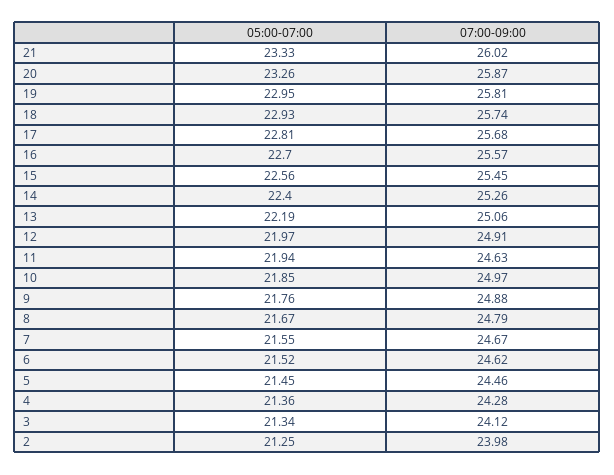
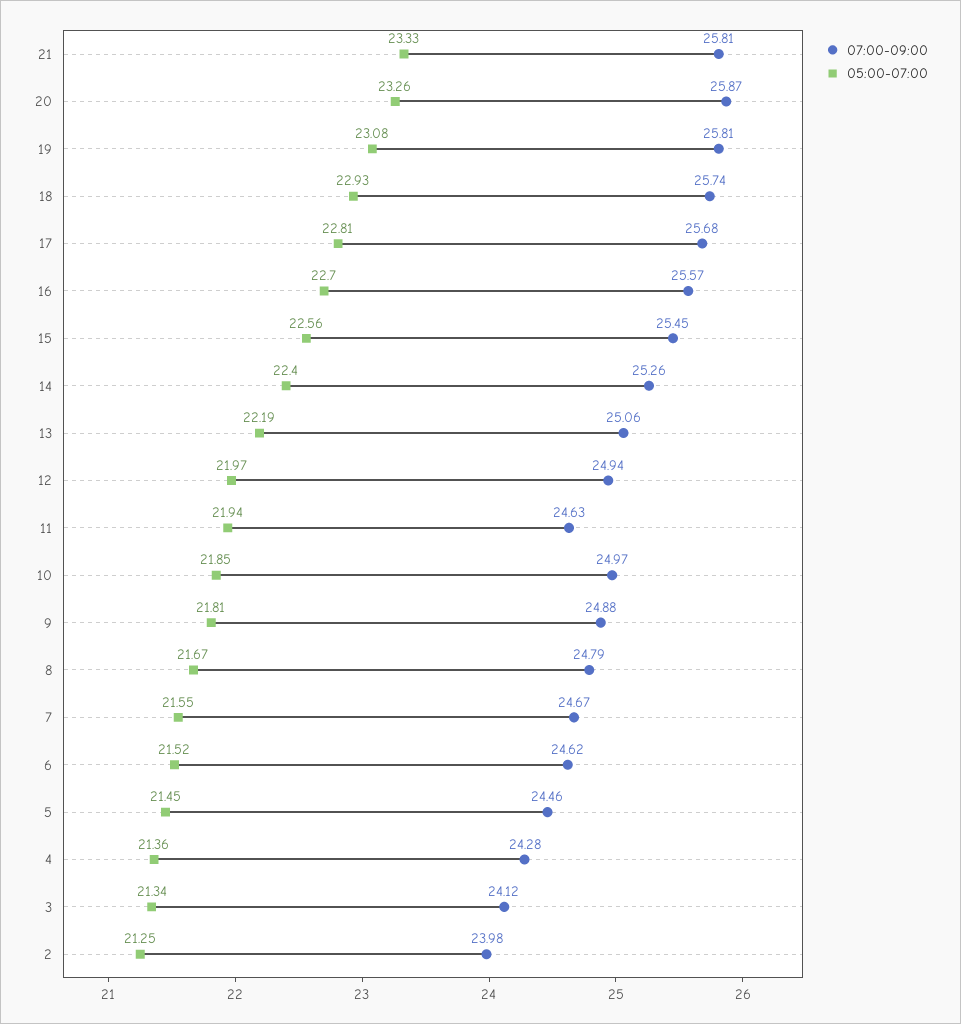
07:00-09:00, 21: 26.02 -> 25.81
05:00-07:00, 19: 22.95 -> 23.08
07:00-09:00, 12: 24.91 -> 24.94
05:00-07:00, 9: 21.76 -> 21.81

